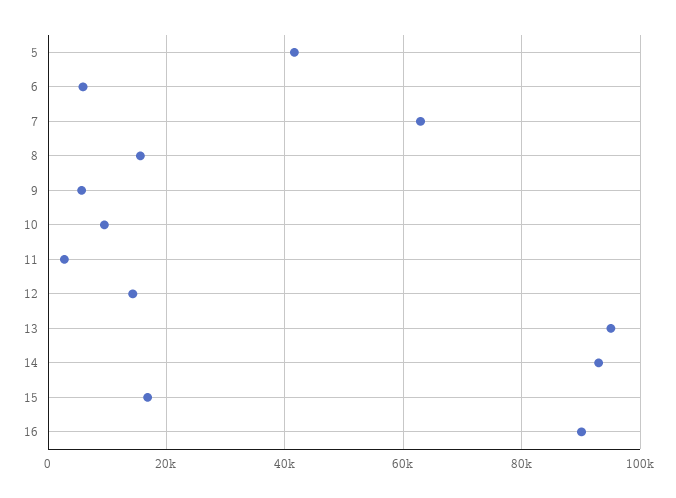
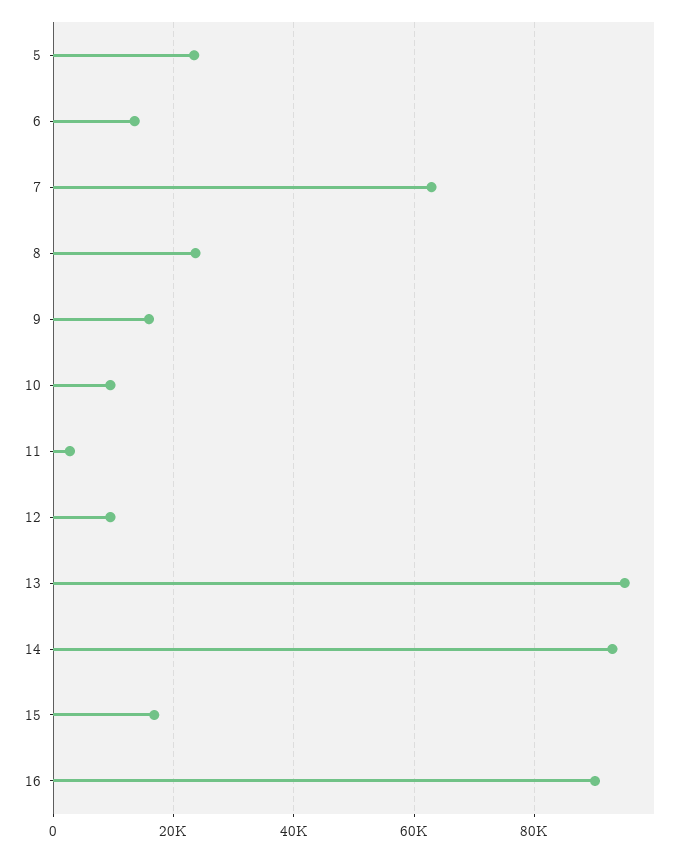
5: 42000 -> 24000
6: 6000 -> 14000
8: 16000 -> 24000
9: 6000 -> 16000
12: 14000 -> 10000

